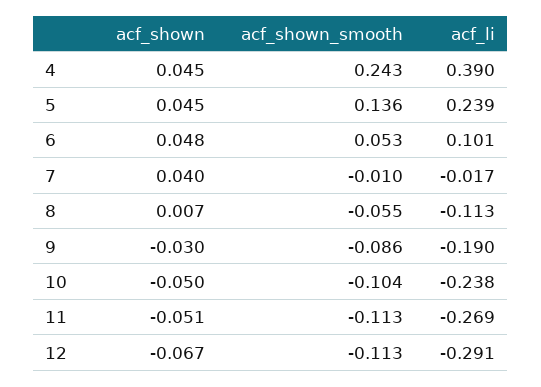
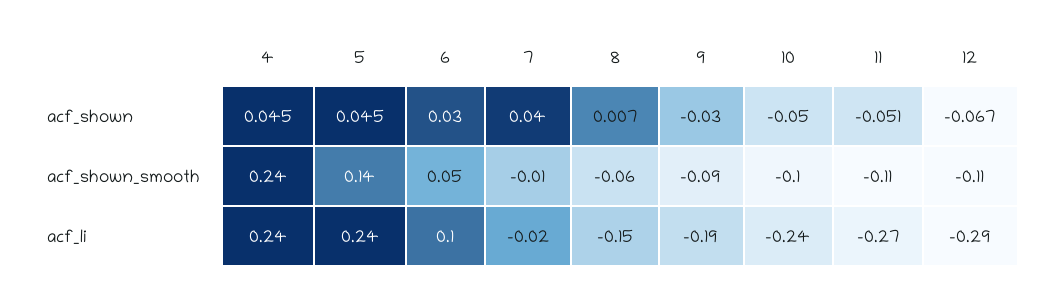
acf_li, 4: 0.39 -> 0.24
acf_shown, 6: 0.048 -> 0.03
acf_li, 8: -0.113 -> -0.15

